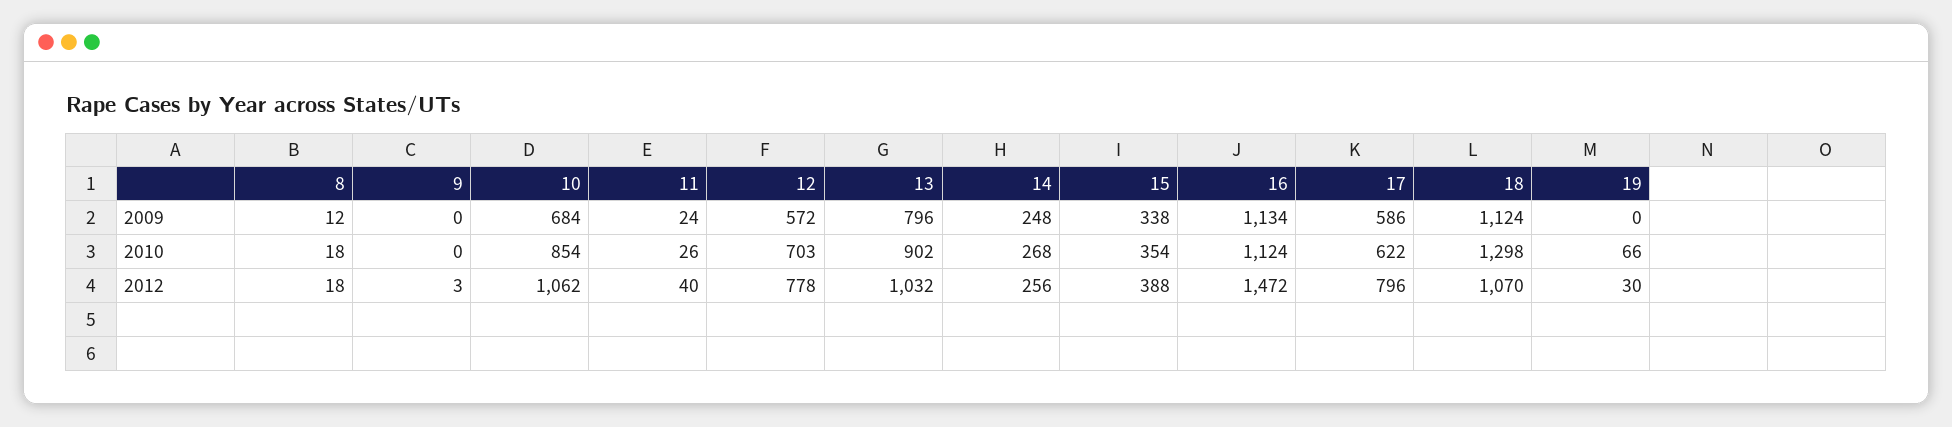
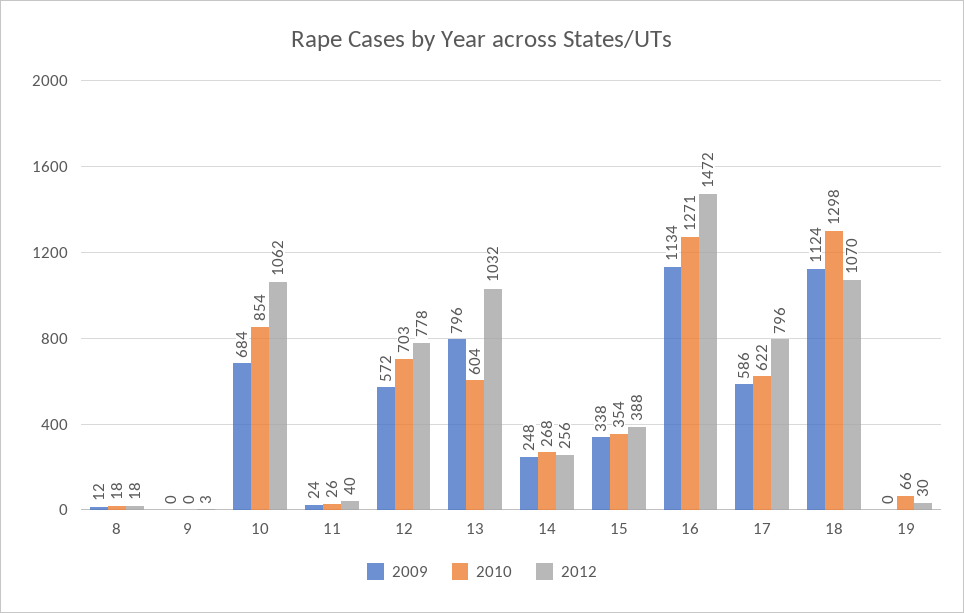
2010, 13: 902 -> 604
2010, 16: 1124 -> 1271

